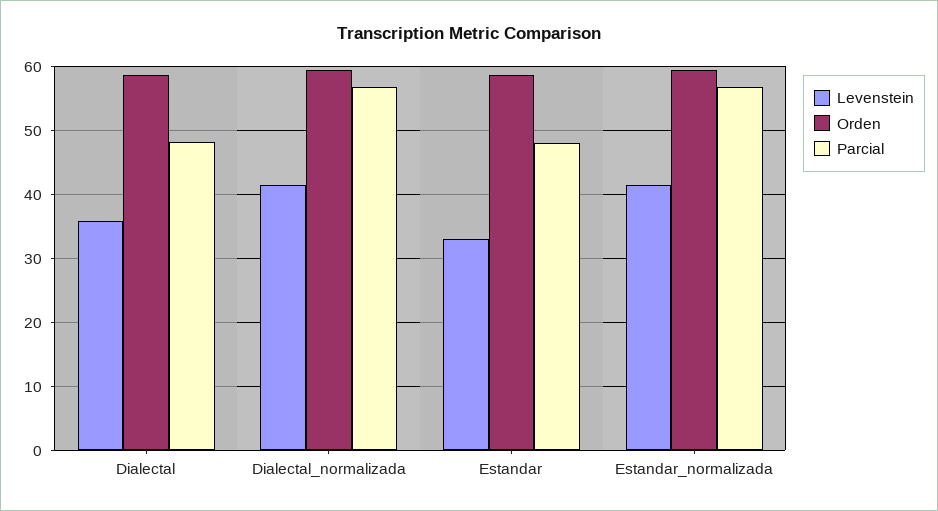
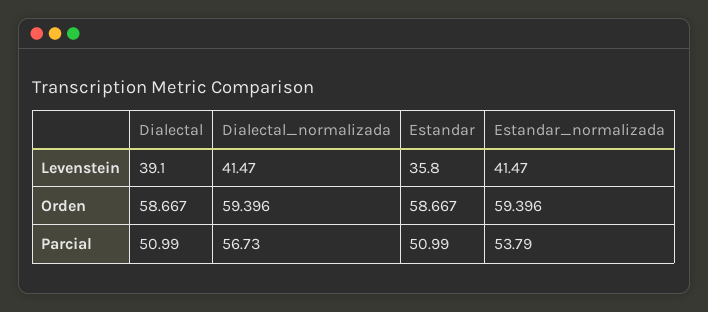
Levenstein, Dialectal: 36 -> 39.1
Parcial, Dialectal: 48 -> 50.99
Levenstein, Estandar: 33 -> 35.8
Parcial, Estandar: 48 -> 50.99
Parcial, Estandar_normalizada: 57 -> 53.79

